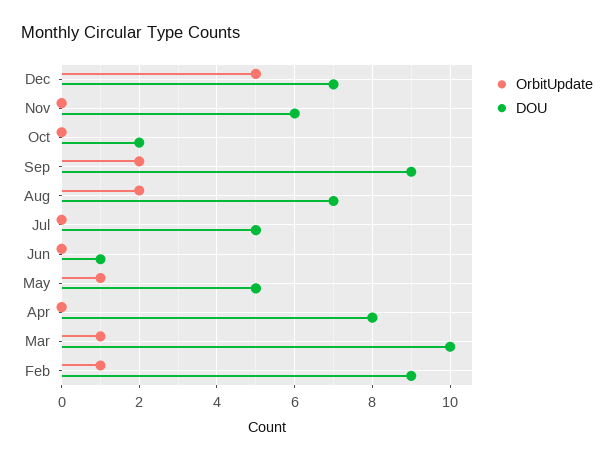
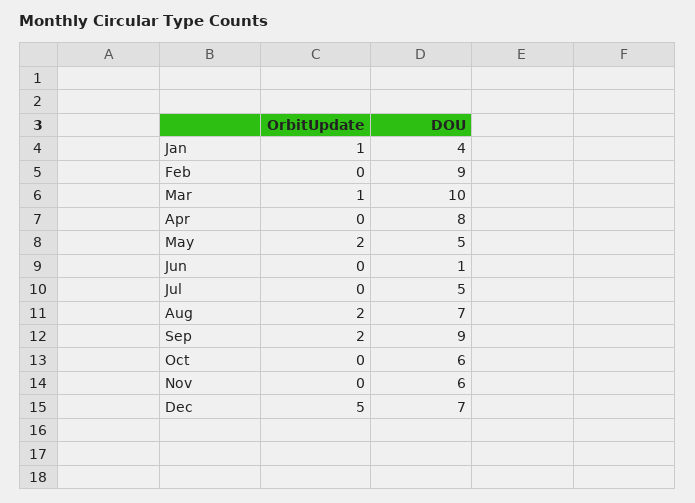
DOU, Oct: 2 -> 6
OrbitUpdate, May: 1 -> 2
OrbitUpdate, Feb: 1 -> 0
OrbitUpdate, Jan: none -> 1
DOU, Jan: none -> 4

